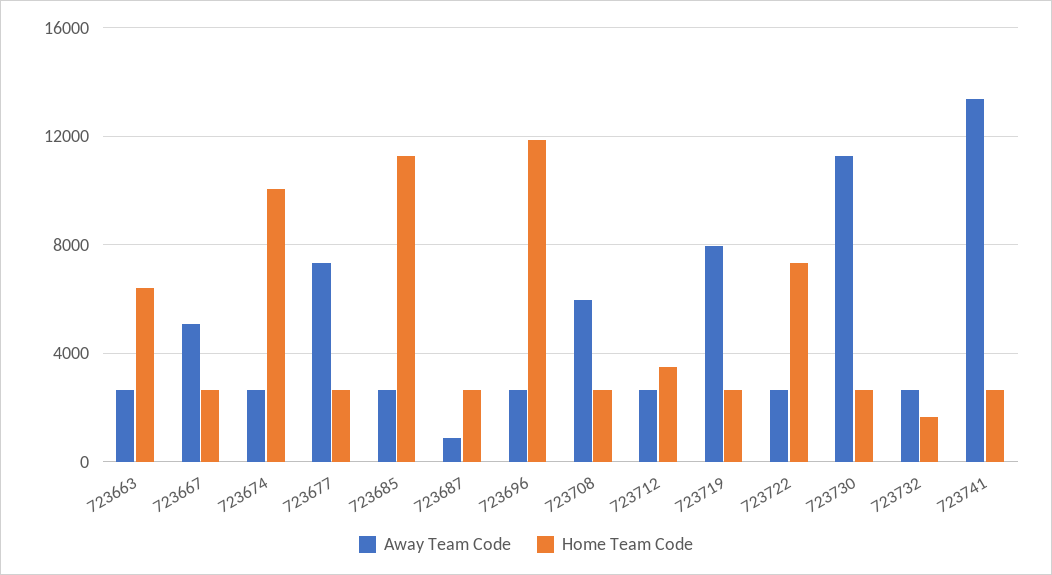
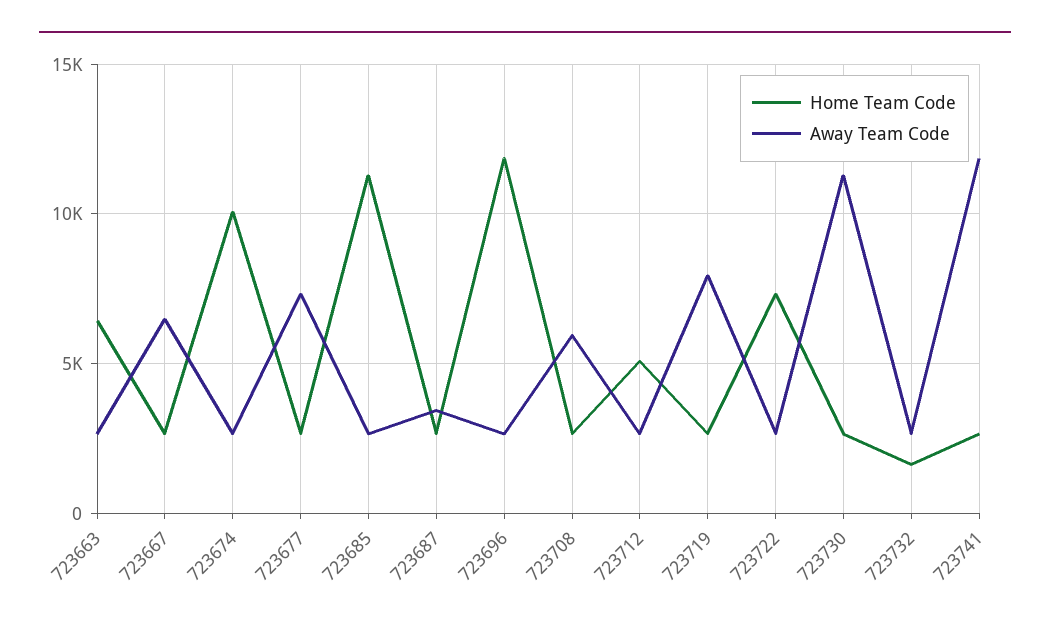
Away Team Code, 723667: 5000 -> 6500
Away Team Code, 723687: 1000 -> 3500
Home Team Code, 723712: 3500 -> 5000
Away Team Code, 723741: 13500 -> 12000

